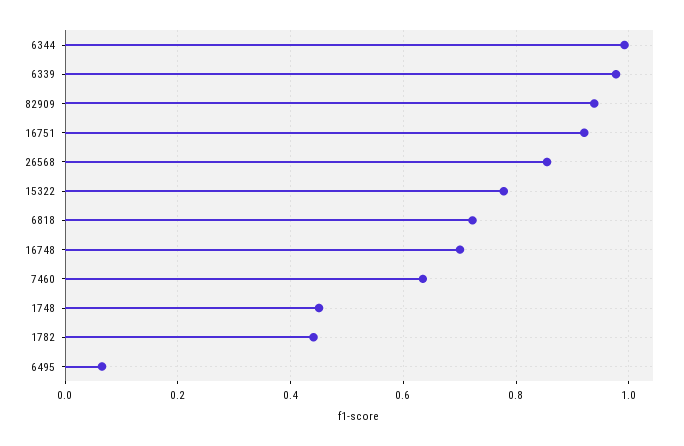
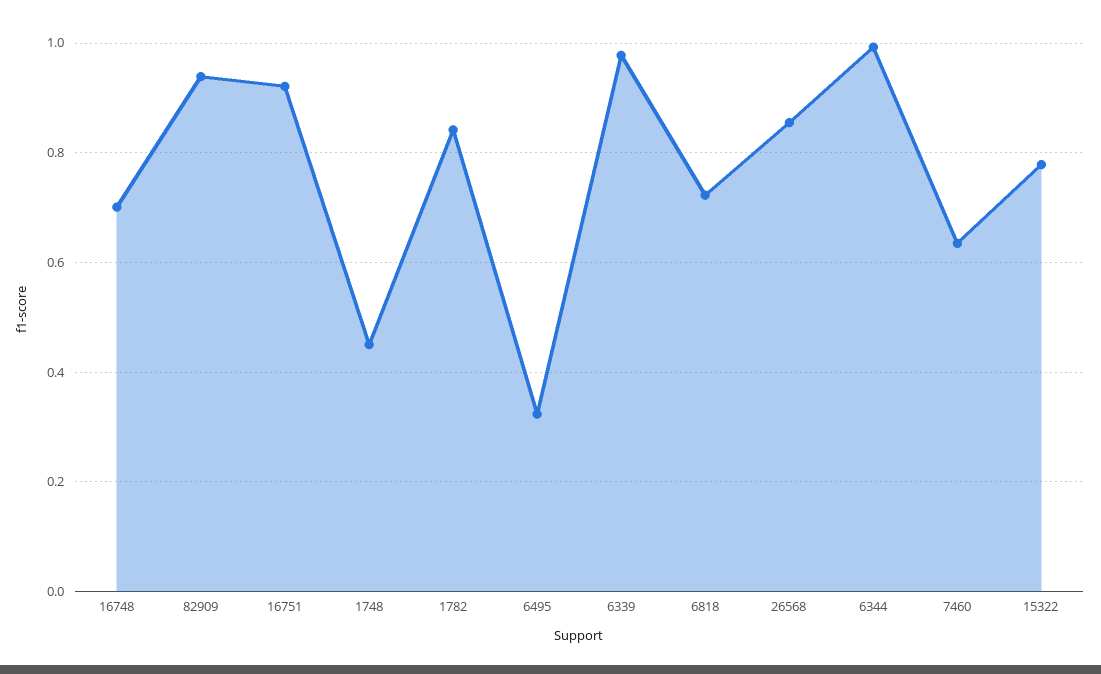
1782: 0.44 -> 0.84
6495: 0.06 -> 0.32

